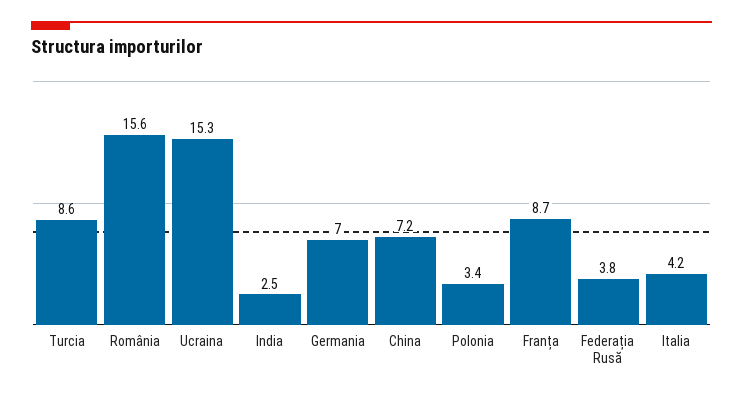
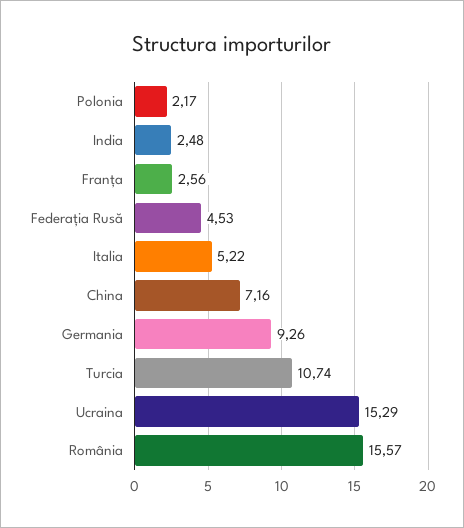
Turcia: 8.6 -> 10.74
Germania: 7 -> 9.26
Polonia: 3.4 -> 2.17
Franța: 8.7 -> 2.56
Federația Rusă: 3.8 -> 4.53
Italia: 4.2 -> 5.22

